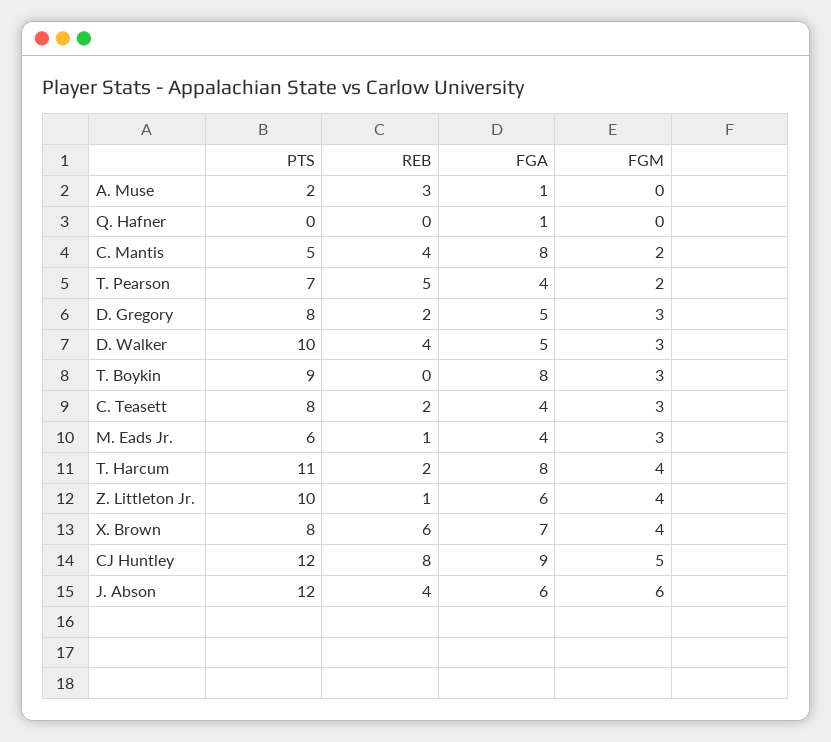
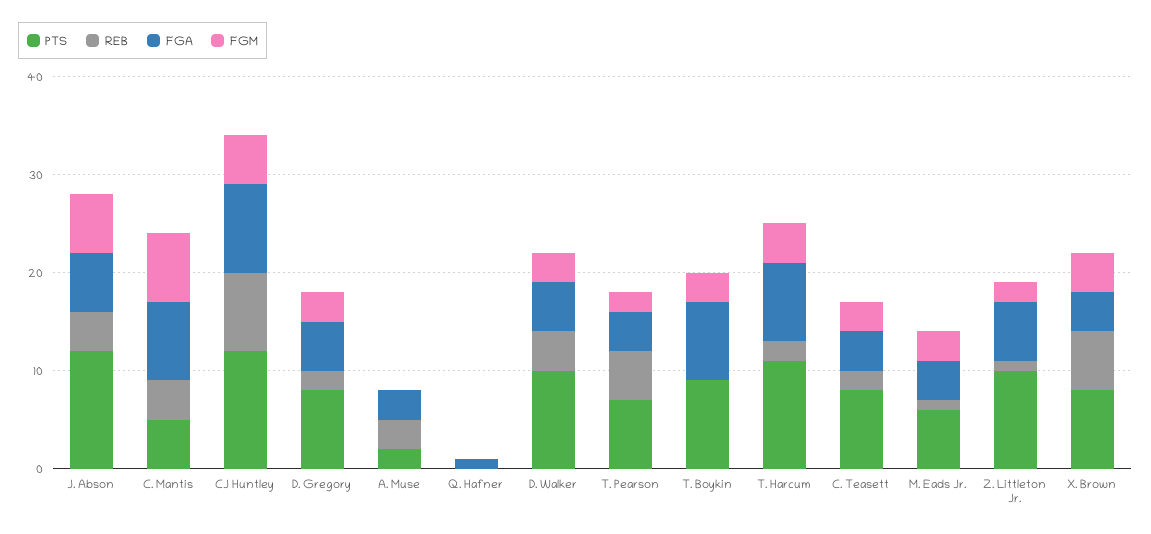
FGA, A. Muse: 1 -> 3
FGM, C. Mantis: 2 -> 7
FGM, Z. Littleton Jr.: 4 -> 2
FGA, X. Brown: 7 -> 4

